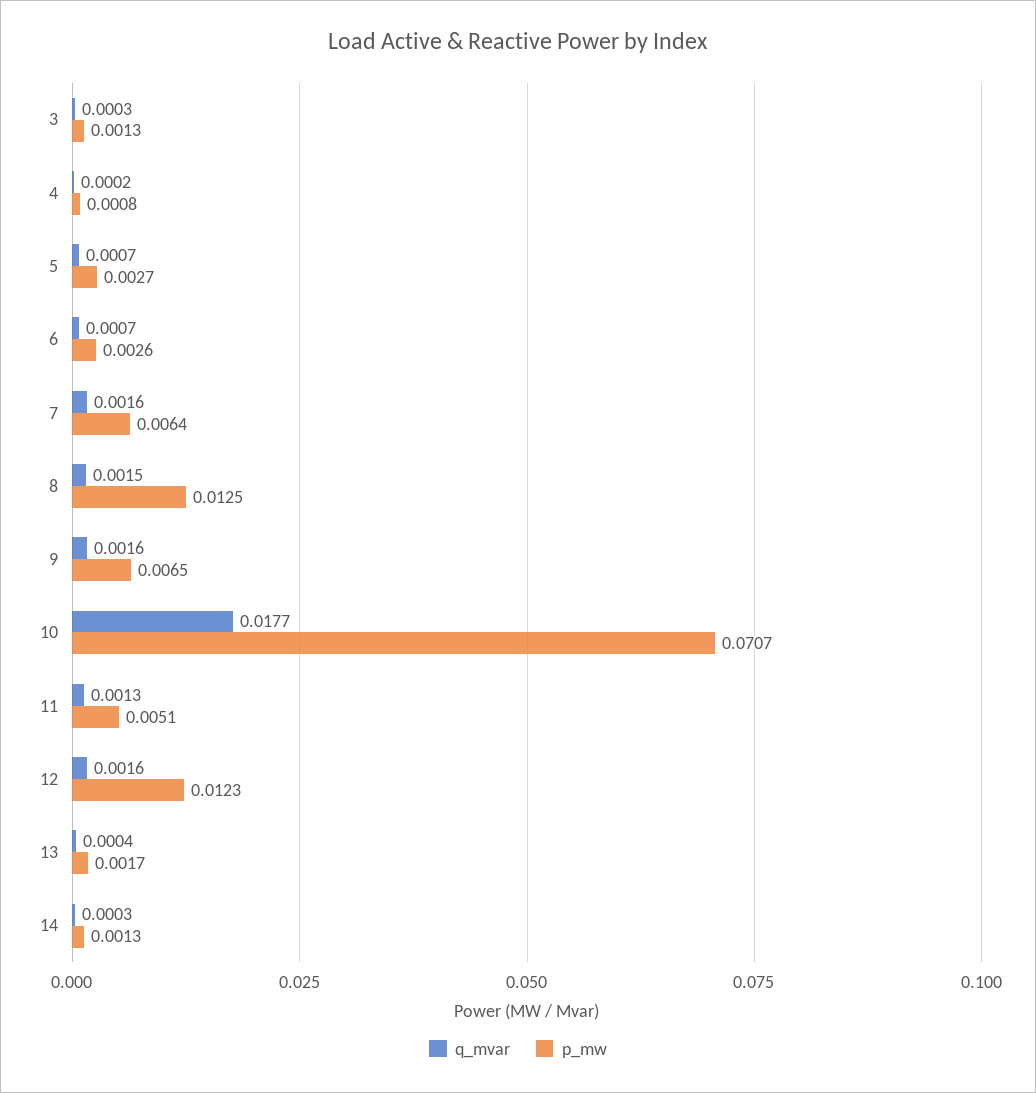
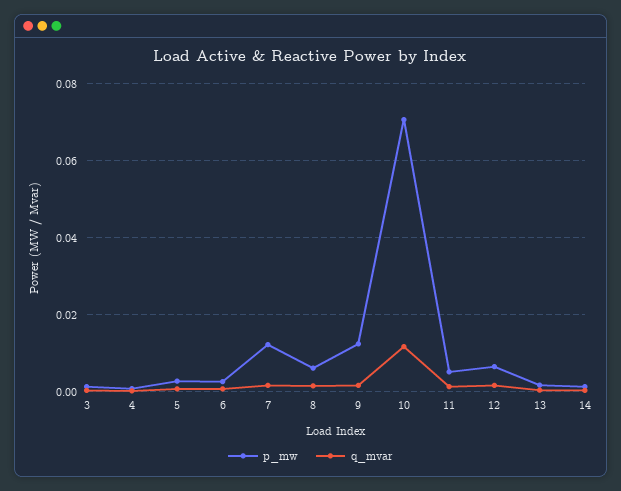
p_mw, 7: 0.0064 -> 0.012
p_mw, 8: 0.0125 -> 0.006
p_mw, 9: 0.0065 -> 0.012
q_mvar, 10: 0.0177 -> 0.012
p_mw, 12: 0.0123 -> 0.006

